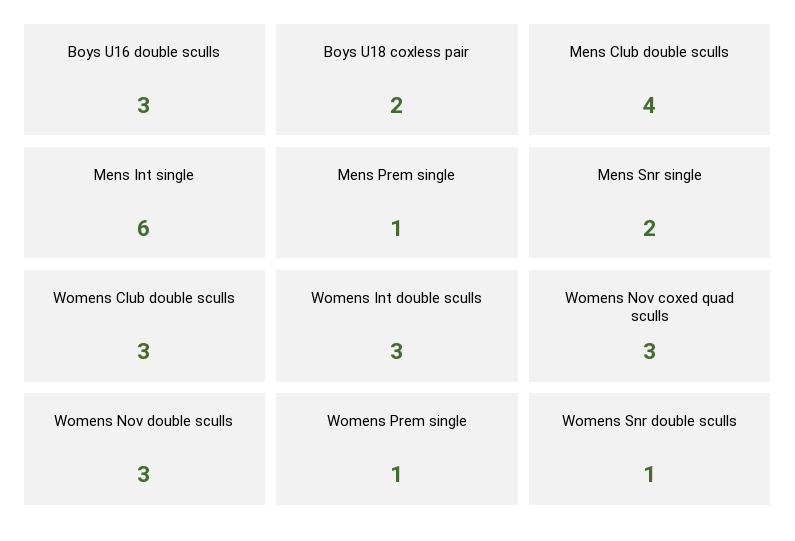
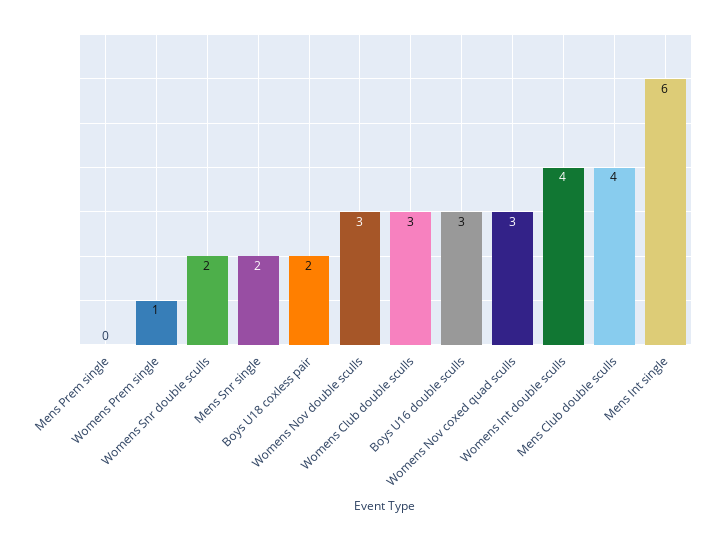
Mens Prem single: 1 -> 0
Womens Int double sculls: 3 -> 4
Womens Snr double sculls: 1 -> 2

